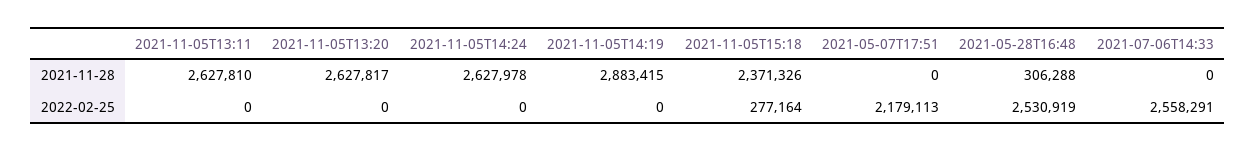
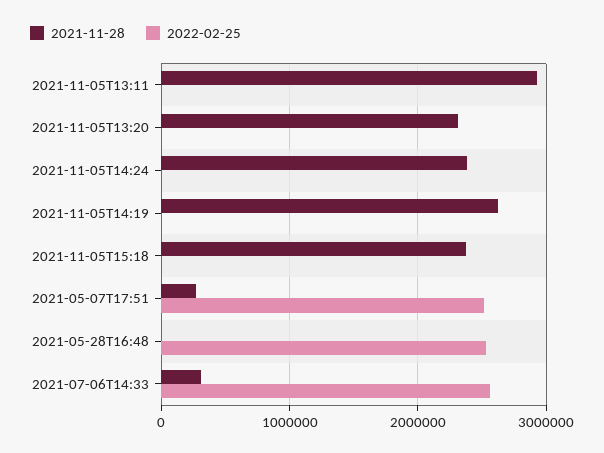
2021-11-28, 2021-11-05T13:11: 2627810 -> 2900000
2021-11-28, 2021-11-05T13:20: 2627817 -> 2300000
2021-11-28, 2021-11-05T14:24: 2627978 -> 2400000
2021-11-28, 2021-11-05T14:19: 2883415 -> 2600000
2021-11-28, 2021-05-07T17:51: 0 -> 300000
2021-11-28, 2021-05-28T16:48: 306288 -> 0
2021-11-28, 2021-07-06T14:33: 0 -> 300000
2022-02-25, 2021-11-05T15:18: 277164 -> 0
2022-02-25, 2021-05-07T17:51: 2179113 -> 2500000

